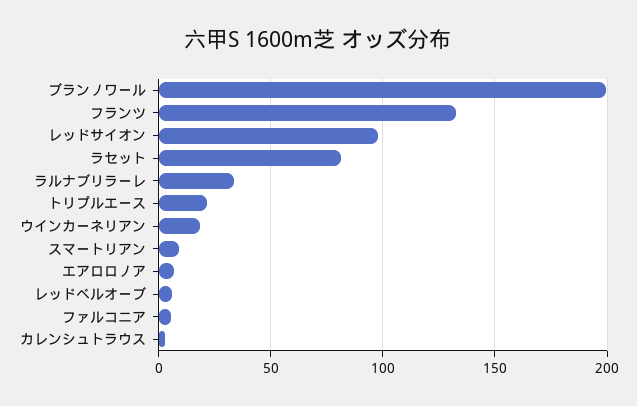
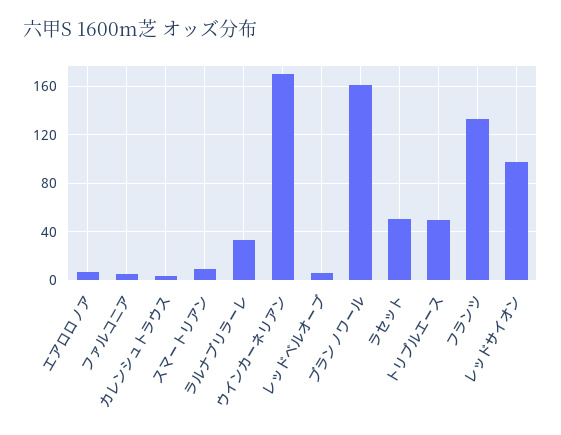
ブランノワール: 200 -> 160
ラセット: 80 -> 50
トリプルエース: 20 -> 50
ウインカーネリアン: 20 -> 170

